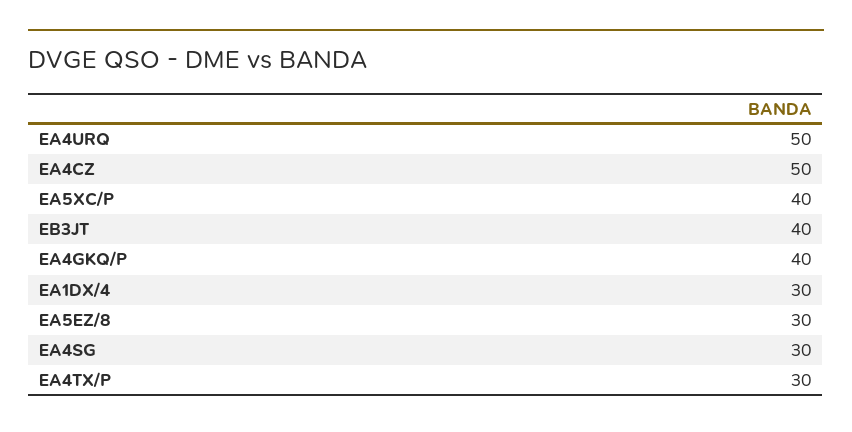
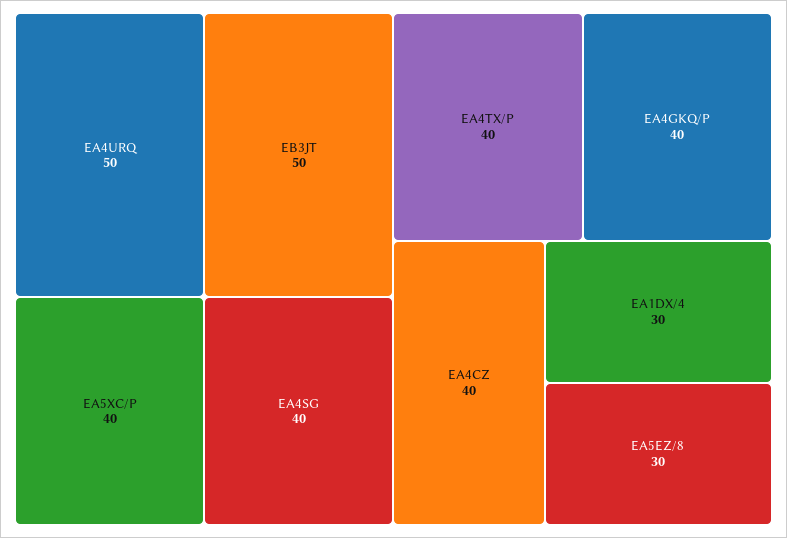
EA4CZ: 50 -> 40
EB3JT: 40 -> 50
EA4SG: 30 -> 40
EA4TX/P: 30 -> 40

